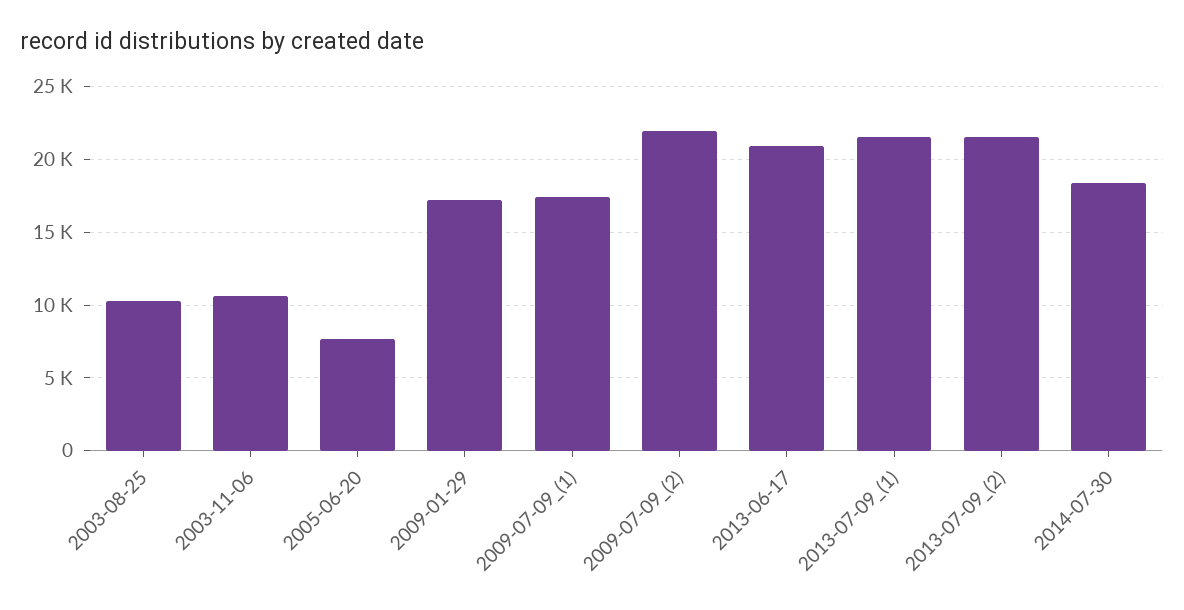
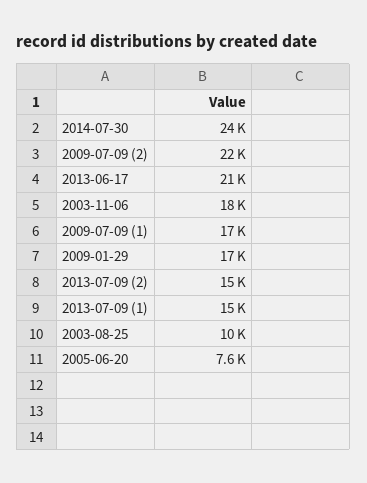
2003-11-06: 10500 -> 18000
2013-07-09_(1): 21500 -> 15000
2013-07-09_(2): 21500 -> 15000
2014-07-30: 18500 -> 24000

